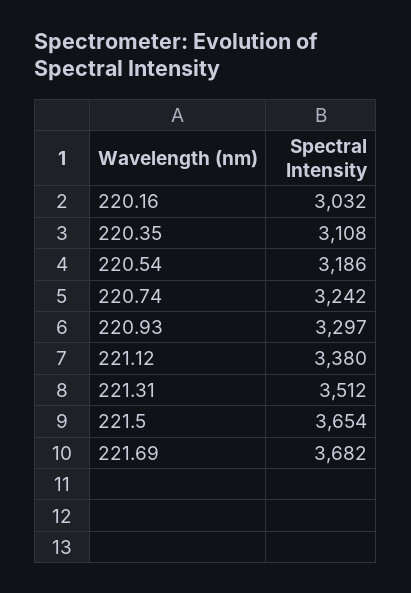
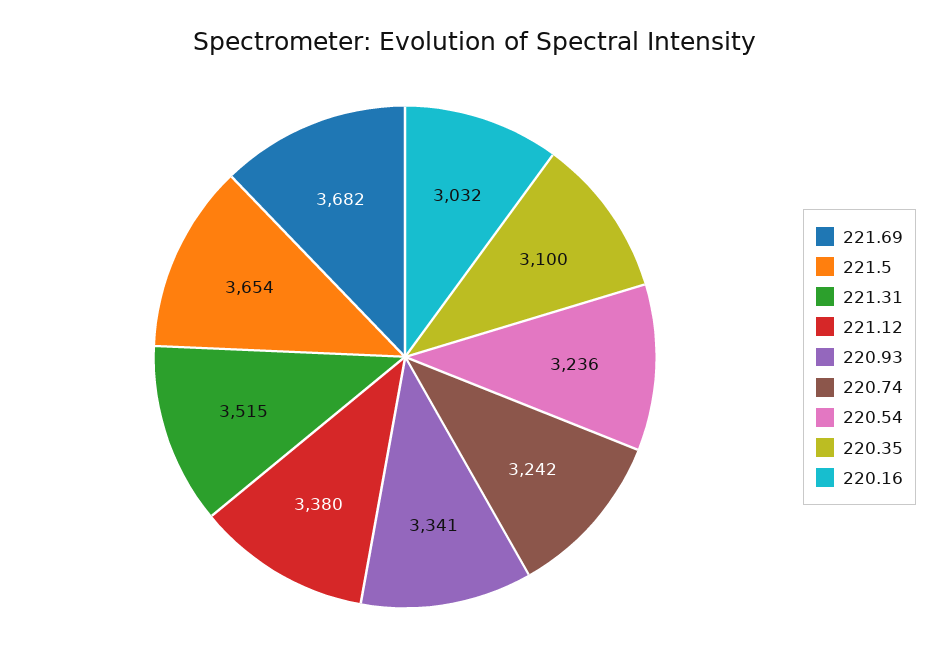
220.35: 3108 -> 3100
220.54: 3186 -> 3236
220.93: 3297 -> 3341
221.31: 3512 -> 3515

